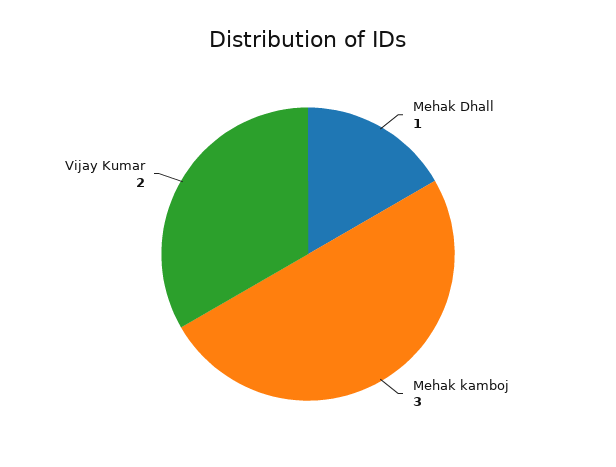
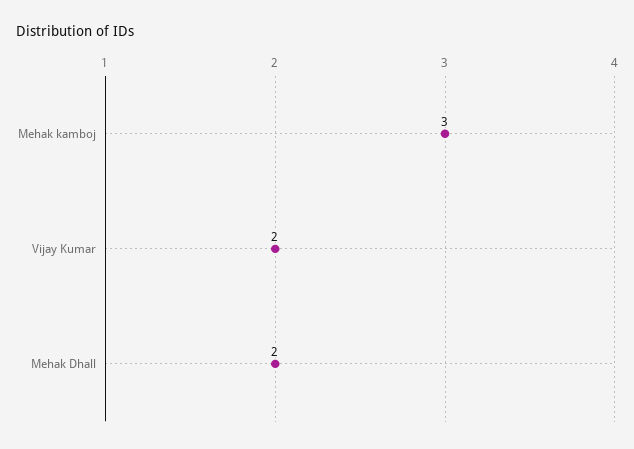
Mehak Dhall: 1 -> 2

